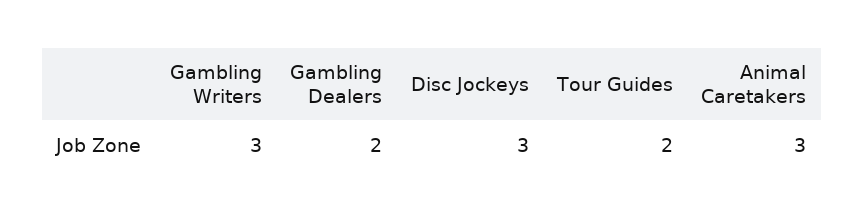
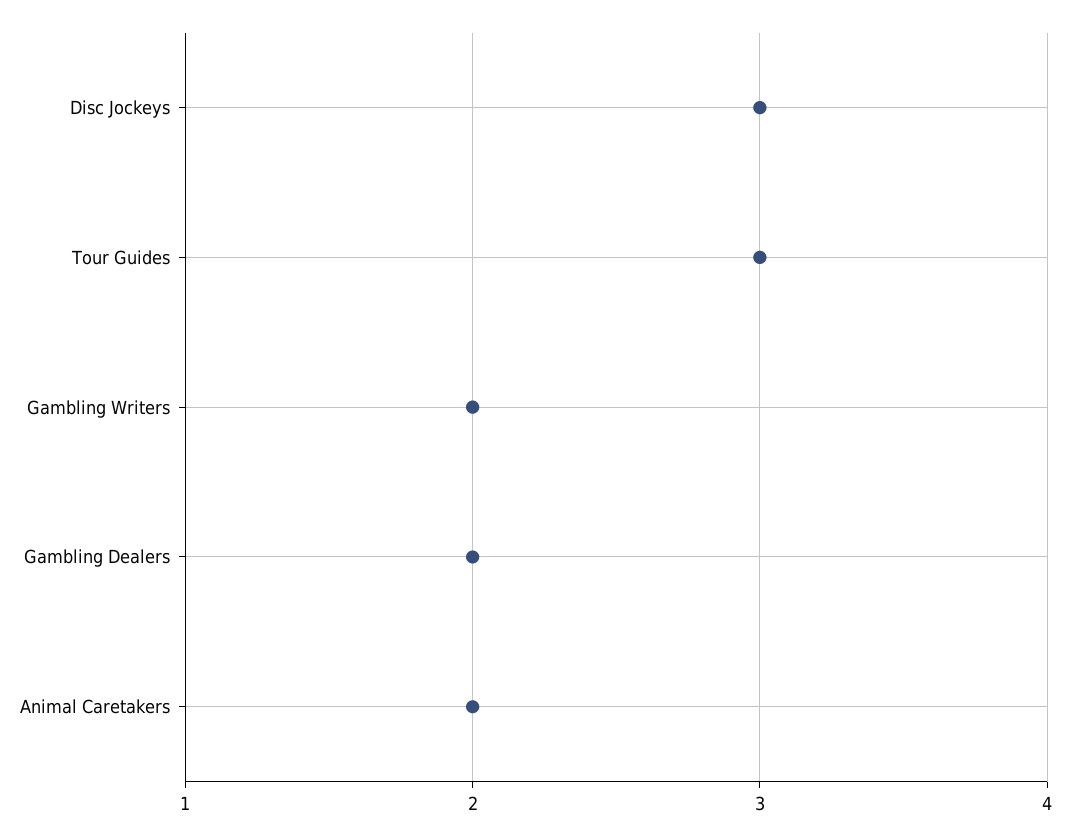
Gambling Writers: 3 -> 2
Tour Guides: 2 -> 3
Animal Caretakers: 3 -> 2

